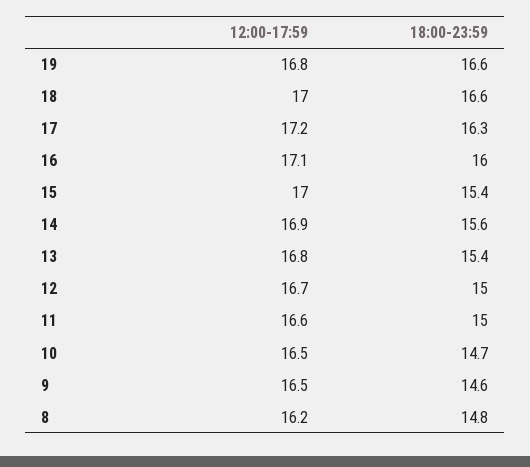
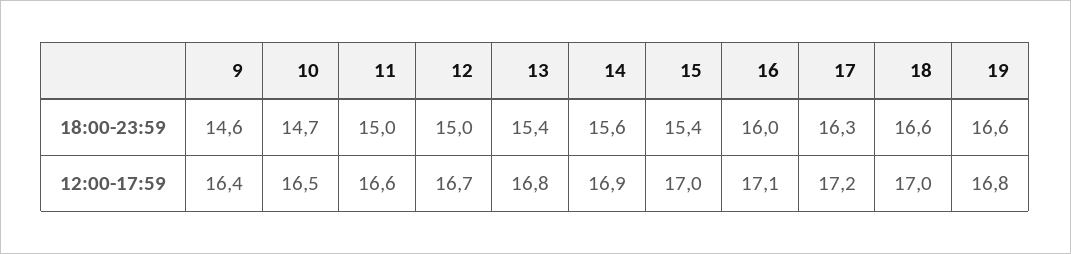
12:00-17:59, 9: 16.5 -> 16.4
12:00-17:59, 8: 16.2 -> none
18:00-23:59, 8: 14.8 -> none

